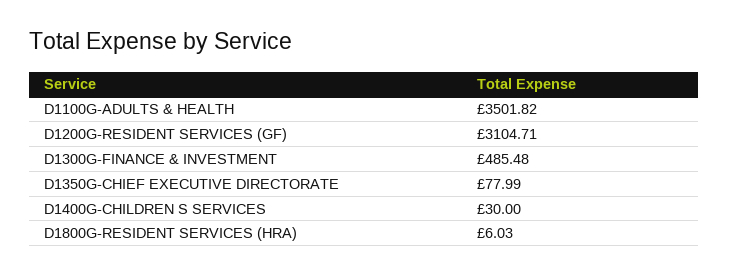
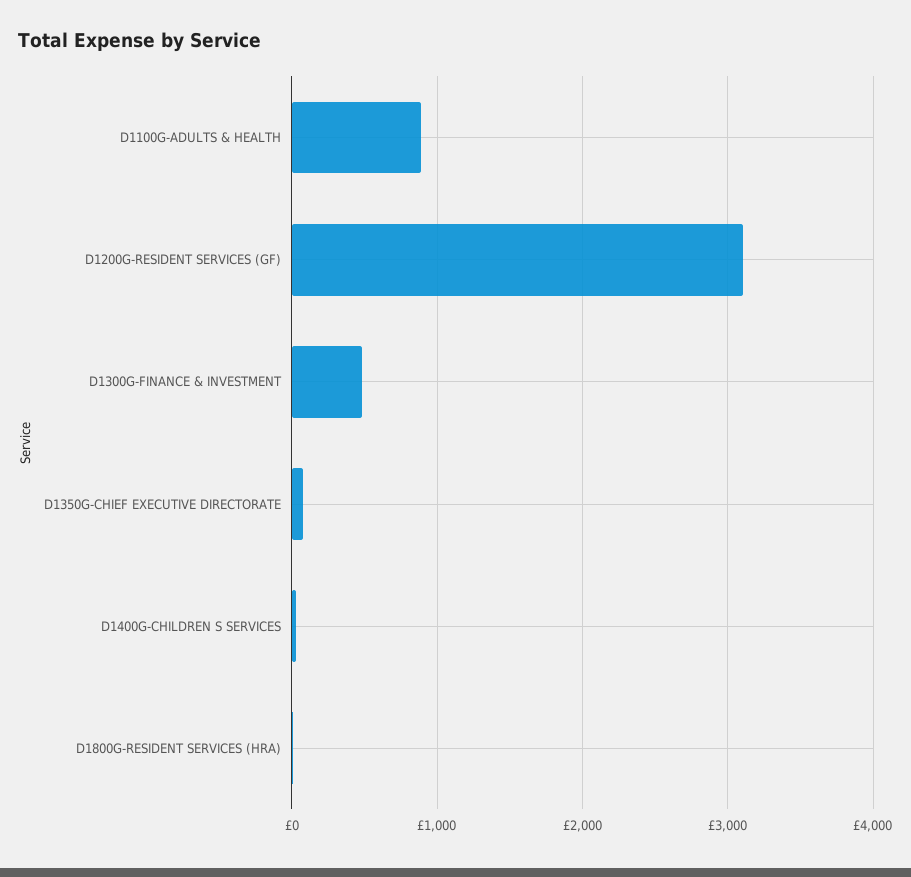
D1100G-ADULTS & HEALTH: 3501.82 -> 900

